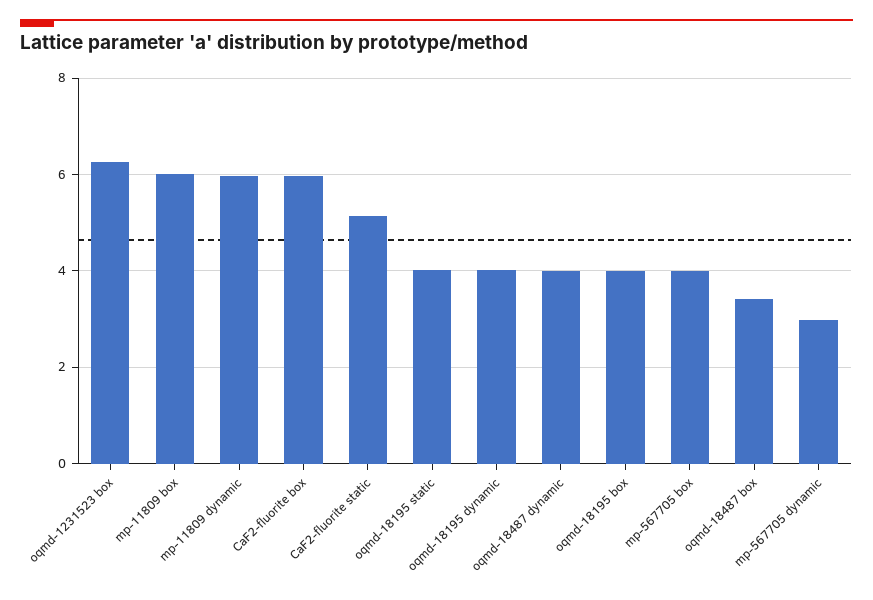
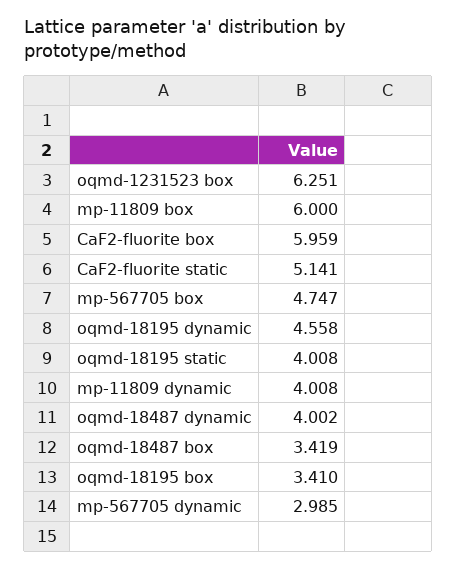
mp-11809 dynamic: 6 -> 4.008
oqmd-18195 dynamic: 4 -> 4.558
oqmd-18195 box: 4 -> 3.41
mp-567705 box: 4 -> 4.747

